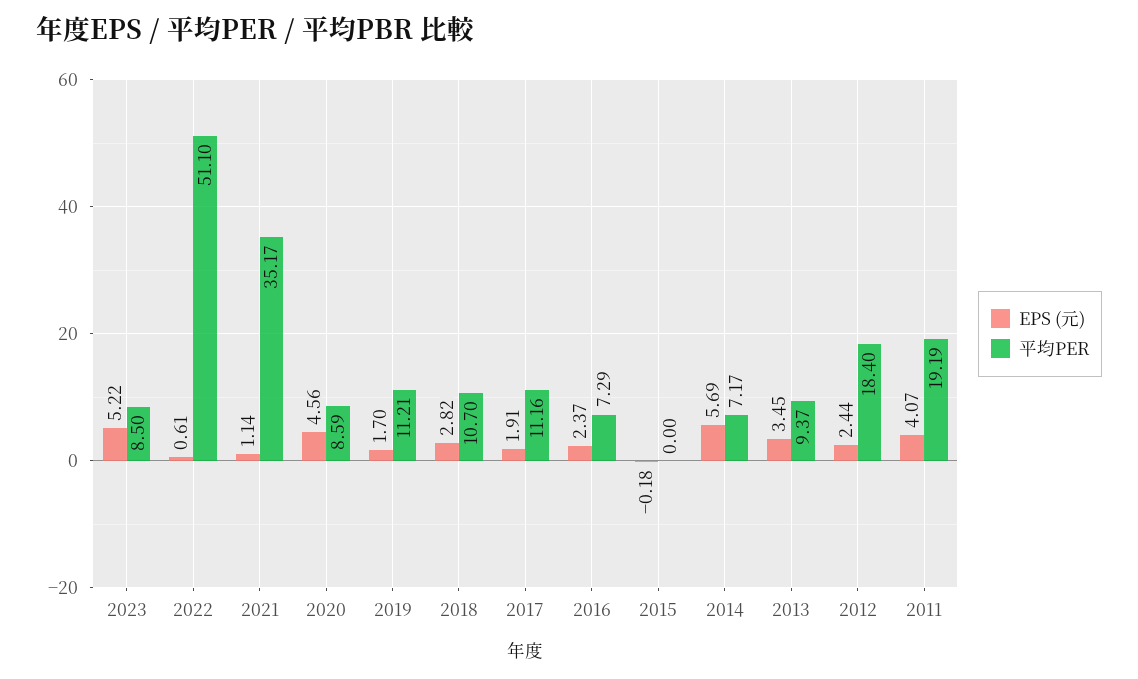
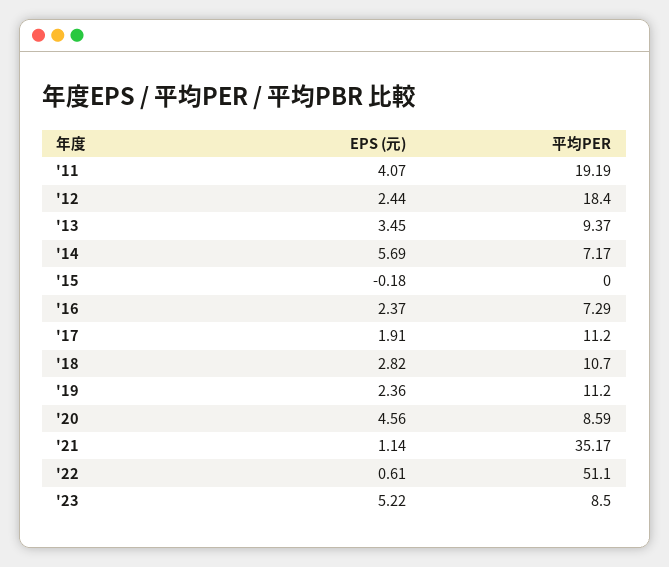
EPS (元), 2019: 1.7 -> 2.36
平均PER, 2019: 11.21 -> 11.2
平均PER, 2017: 11.16 -> 11.2

